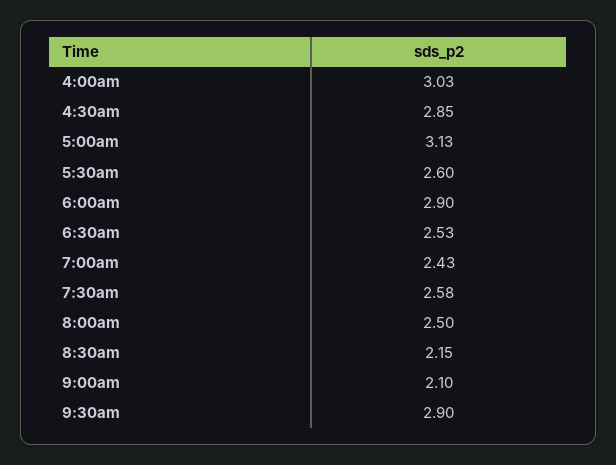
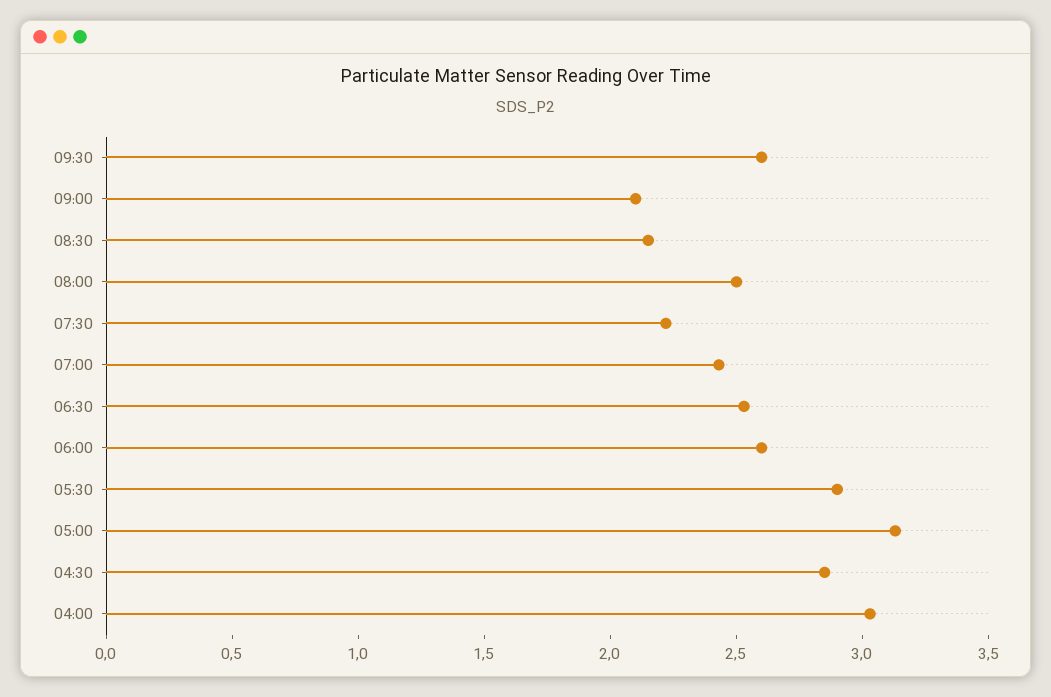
5:30am: 2.6 -> 2.9
6:00am: 2.9 -> 2.6
7:30am: 2.58 -> 2.2
9:30am: 2.9 -> 2.6

